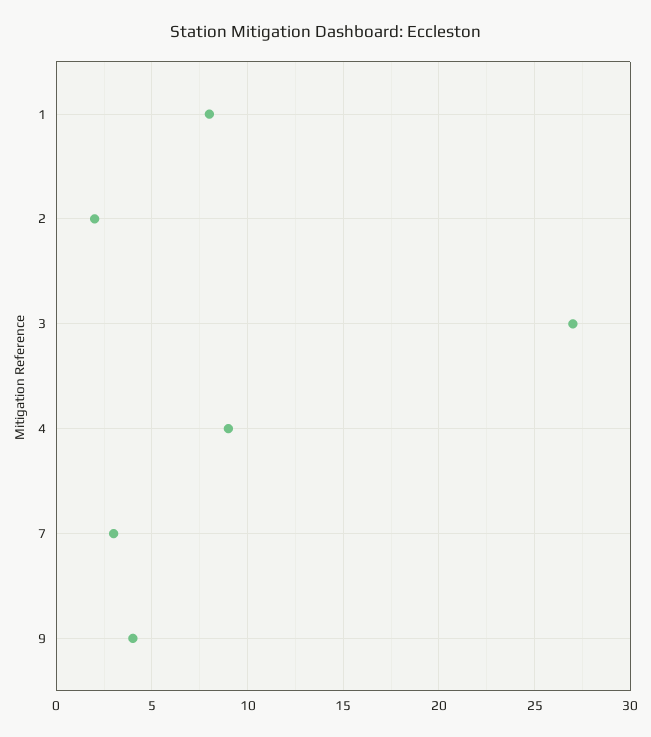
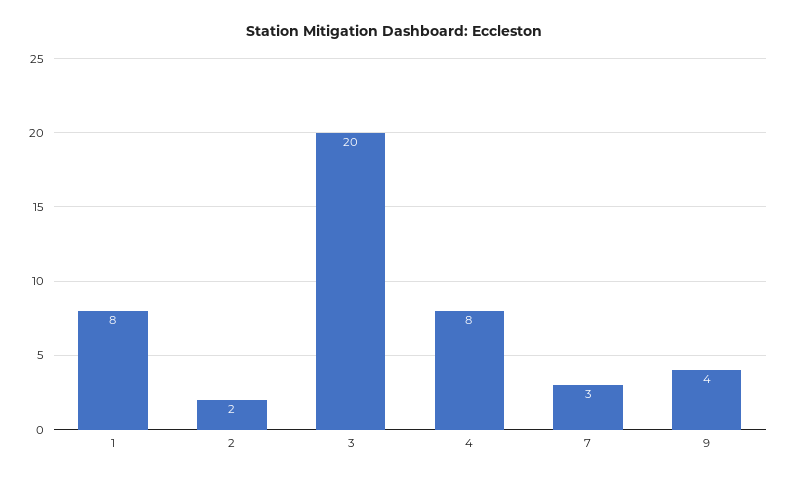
3: 27 -> 20
4: 9 -> 8

